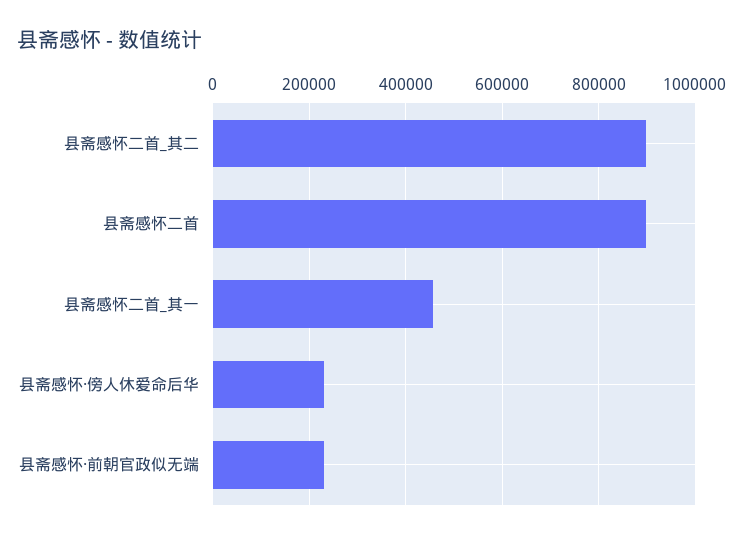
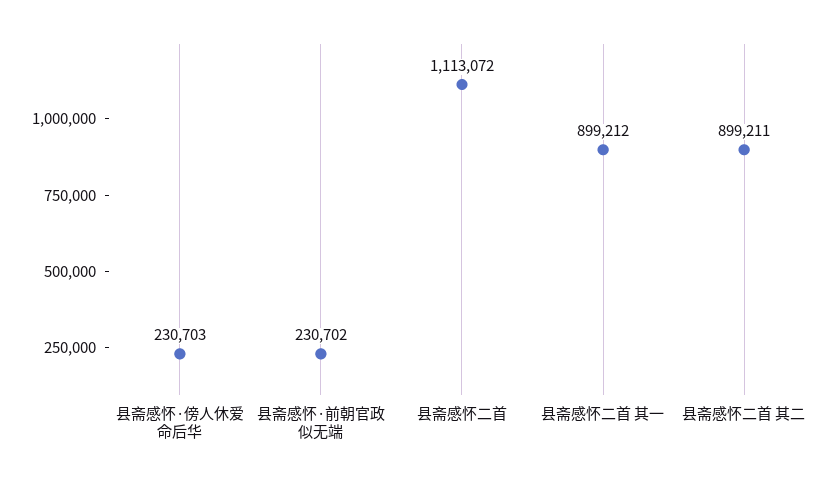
县斋感怀二首: 900000 -> 1113072
县斋感怀二首_其一: 460000 -> 899212

